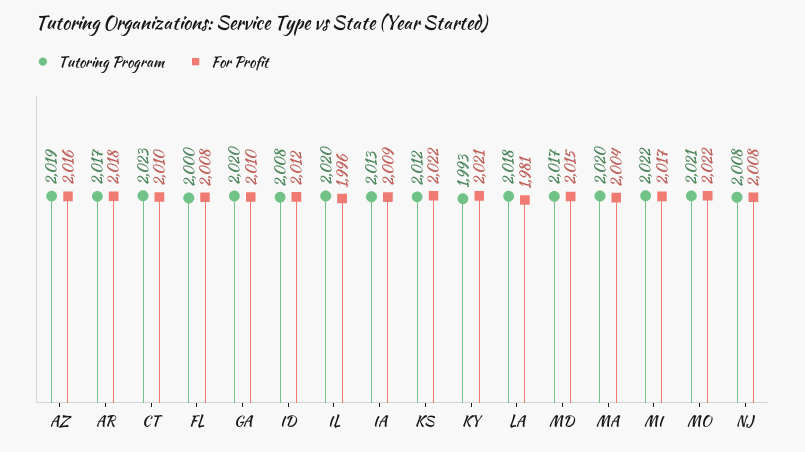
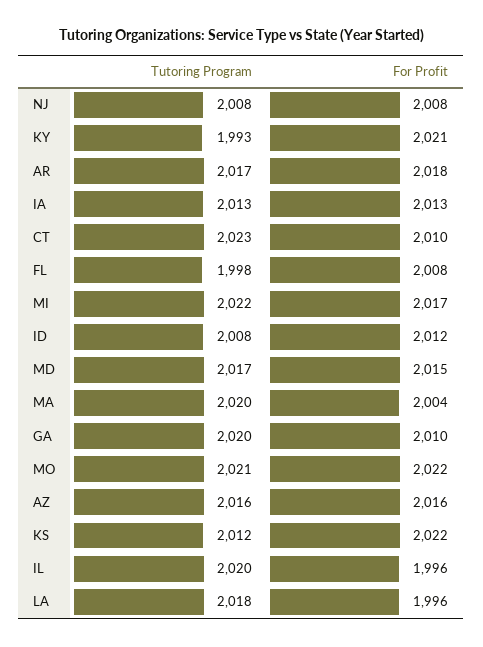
Tutoring Program, AZ: 2019 -> 2016
Tutoring Program, FL: 2000 -> 1998
For Profit, IA: 2009 -> 2013
For Profit, LA: 1981 -> 1996

